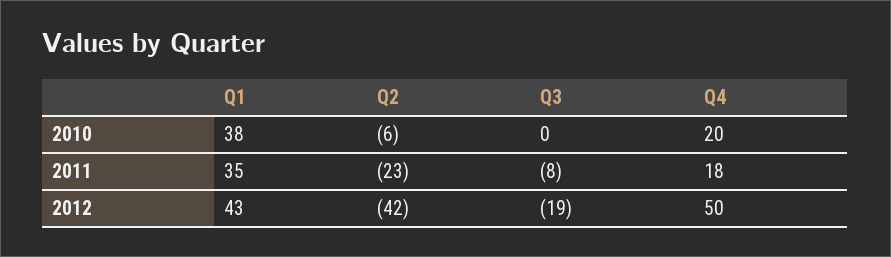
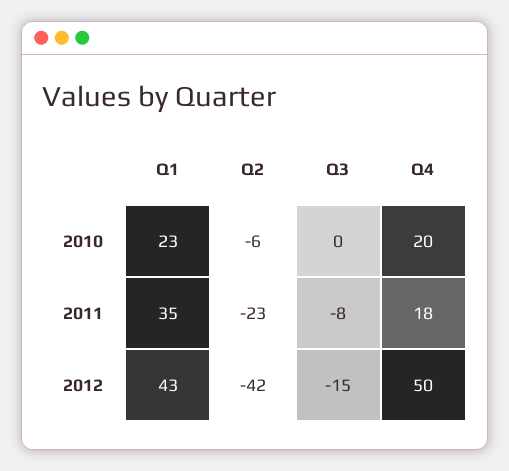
Q1, 2010: 38 -> 23
Q3, 2012: -19 -> -15

